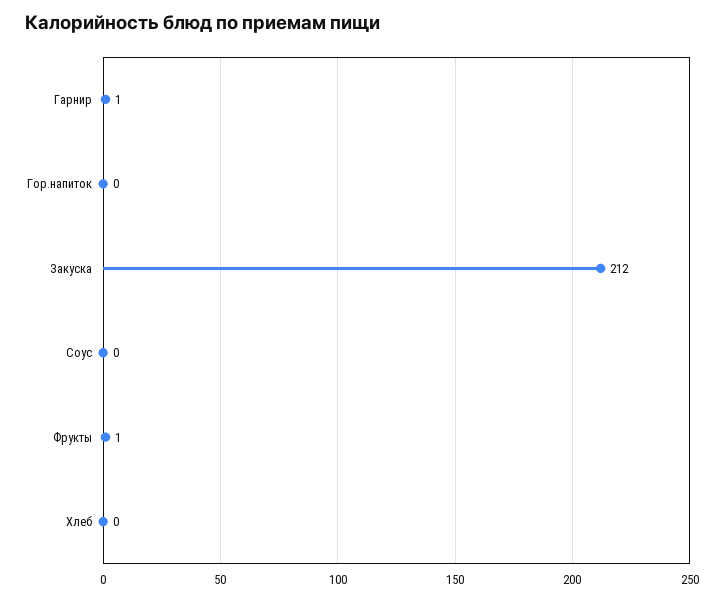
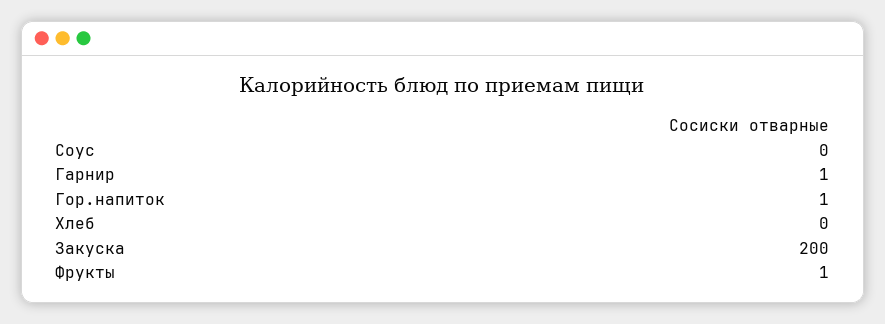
Гор.напиток: 0 -> 1
Закуска: 212 -> 200

